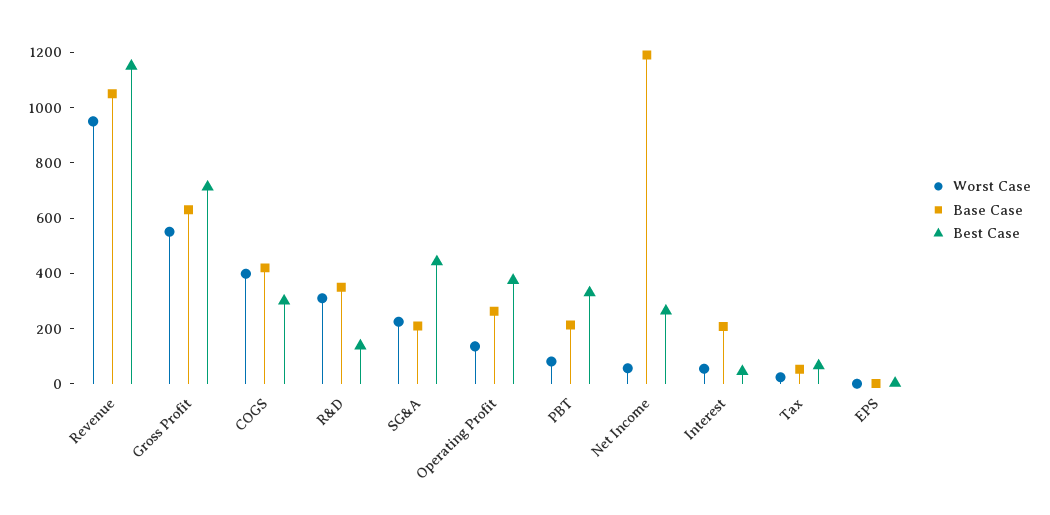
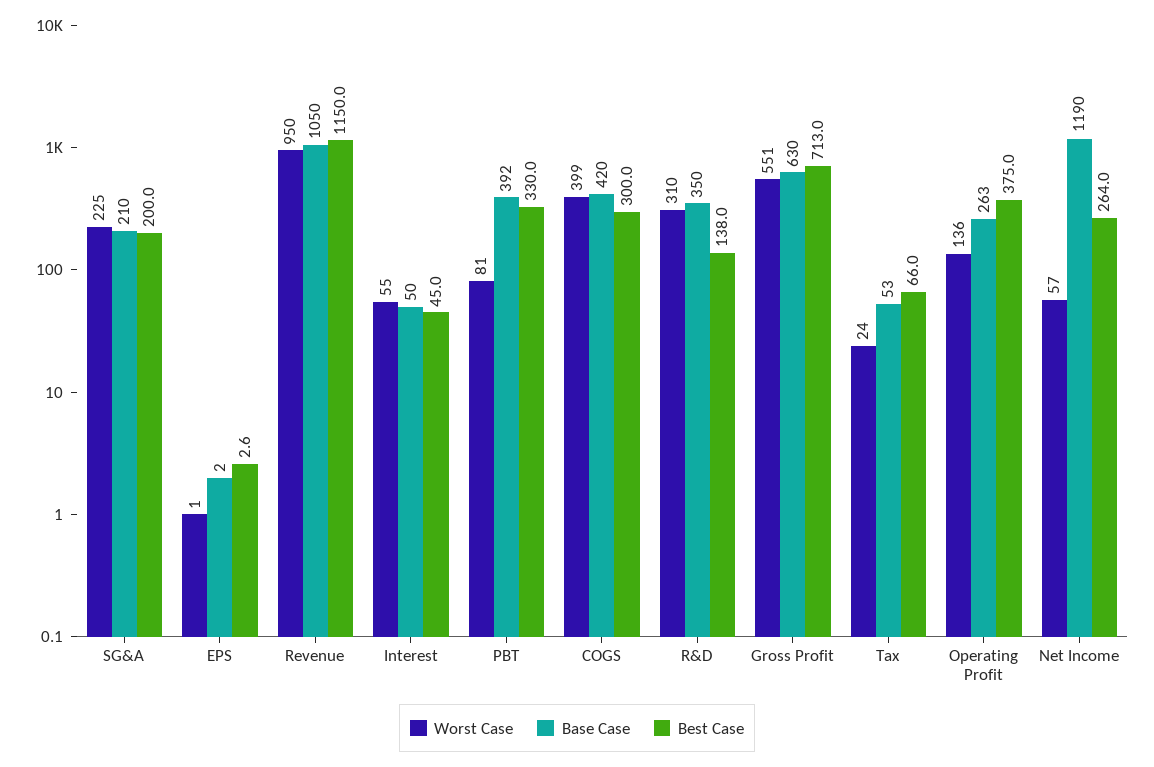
Best Case, SG&A: 450 -> 200
Base Case, PBT: 200 -> 392
Base Case, Interest: 200 -> 50

